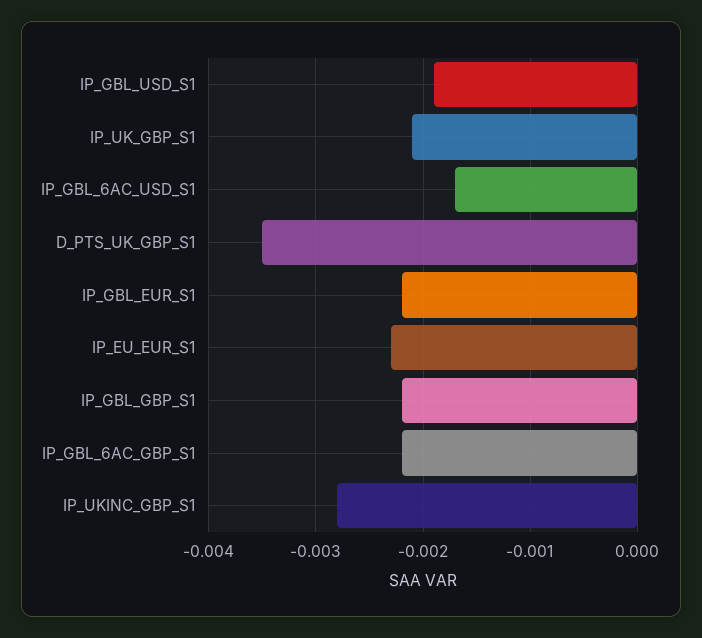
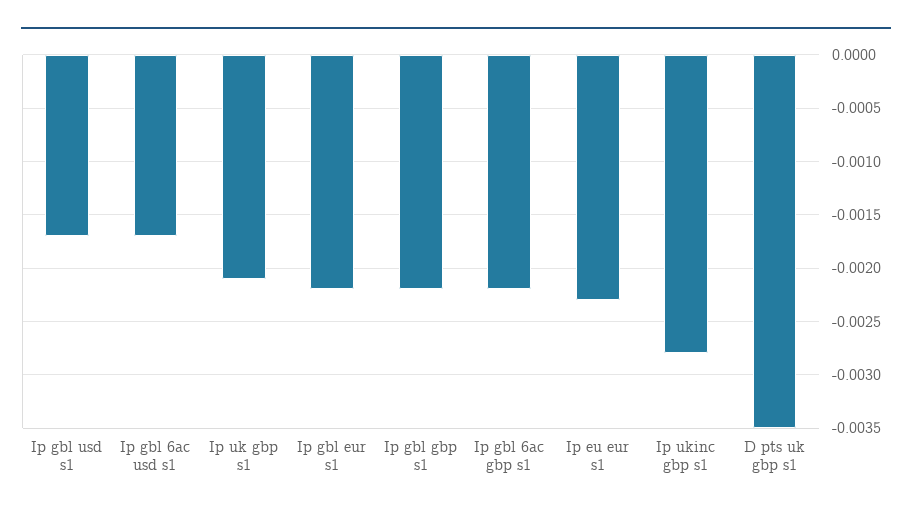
IP_GBL_USD_S1: -0.0019 -> -0.0017

